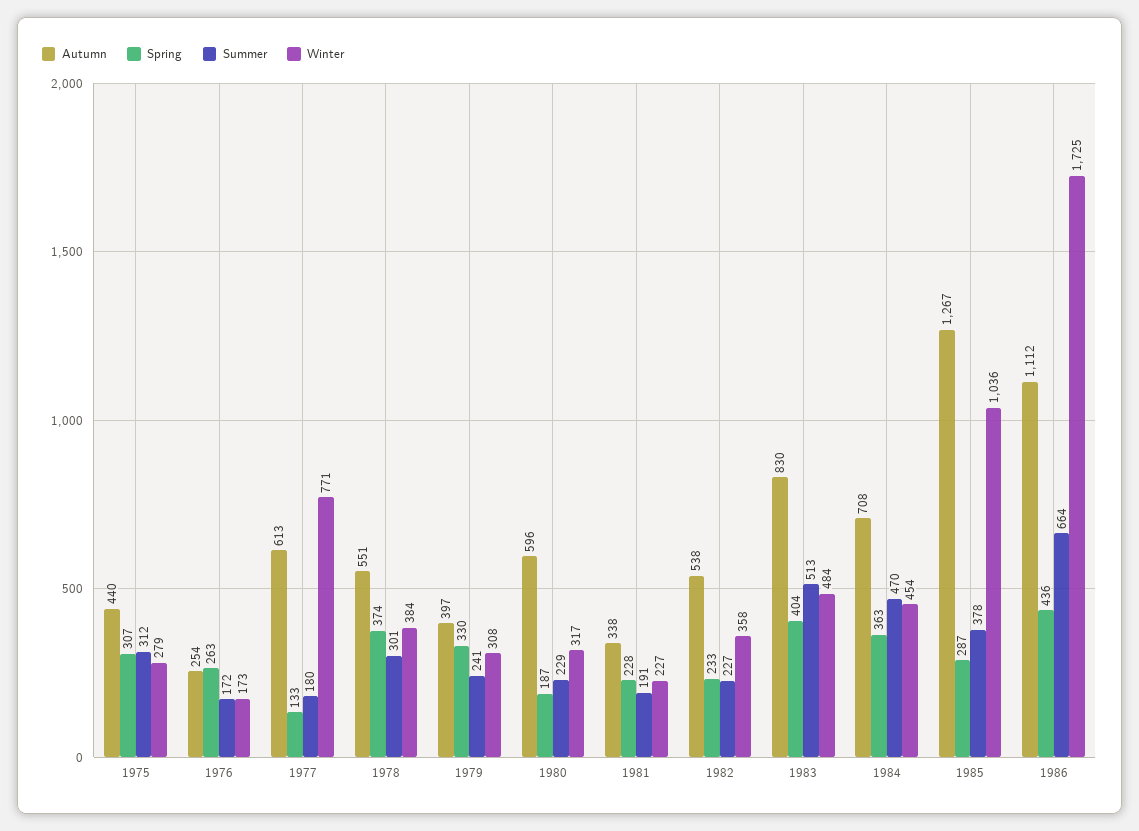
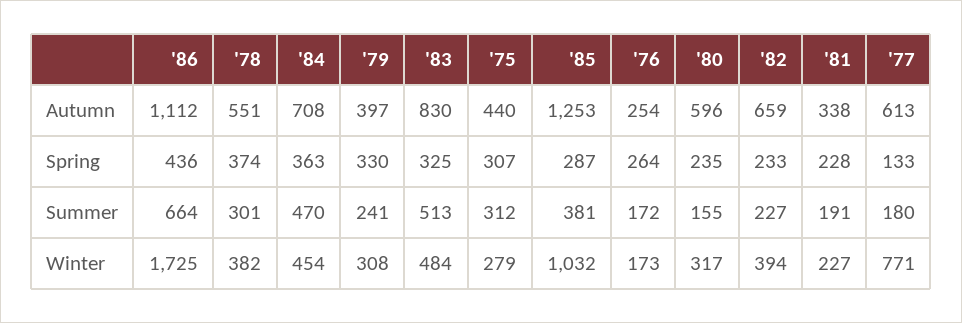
Spring, 1976: 263 -> 264
Winter, 1978: 384 -> 382
Spring, 1980: 187 -> 235
Summer, 1980: 229 -> 155
Autumn, 1982: 538 -> 659
Winter, 1982: 358 -> 394
Spring, 1983: 404 -> 325
Autumn, 1985: 1267 -> 1253
Summer, 1985: 378 -> 381
Winter, 1985: 1036 -> 1032

